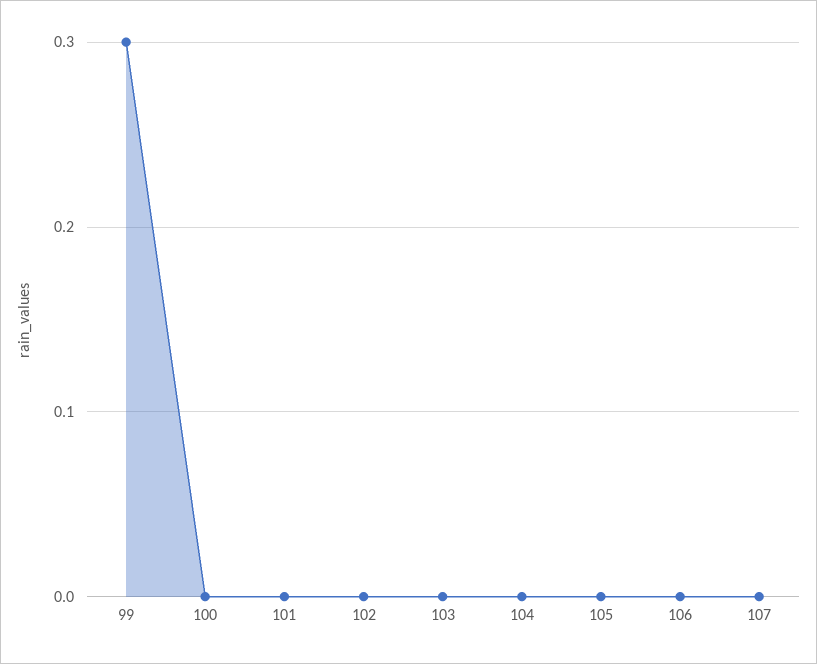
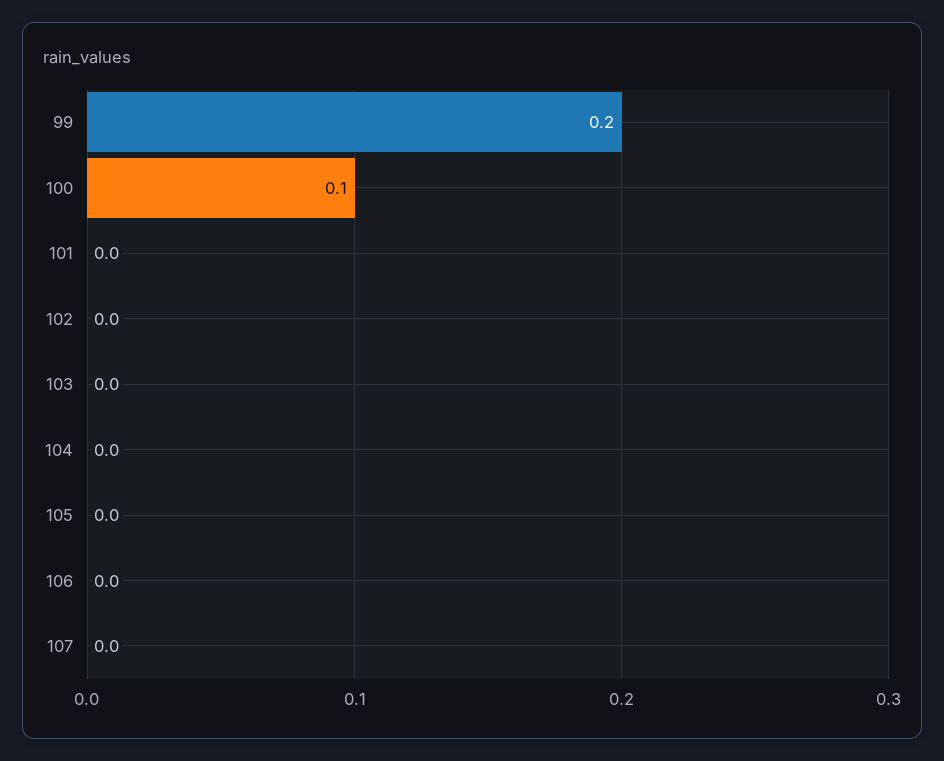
99: 0.3 -> 0.2
100: 0 -> 0.1

